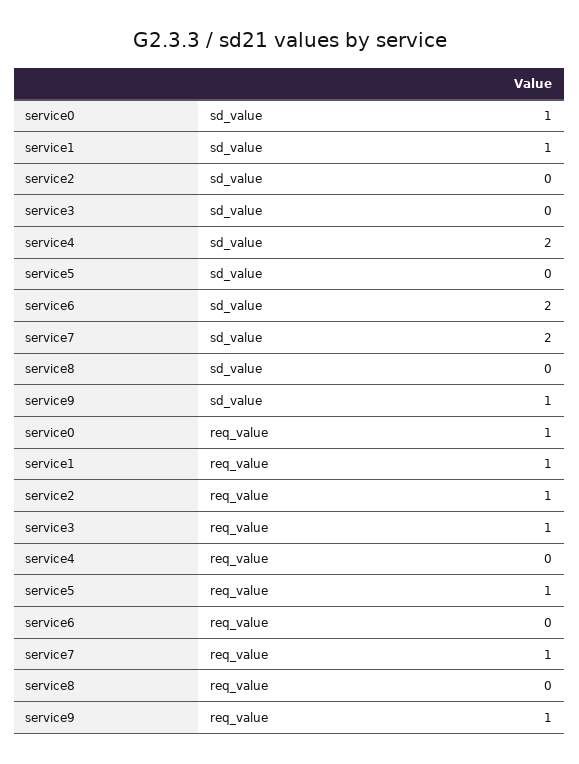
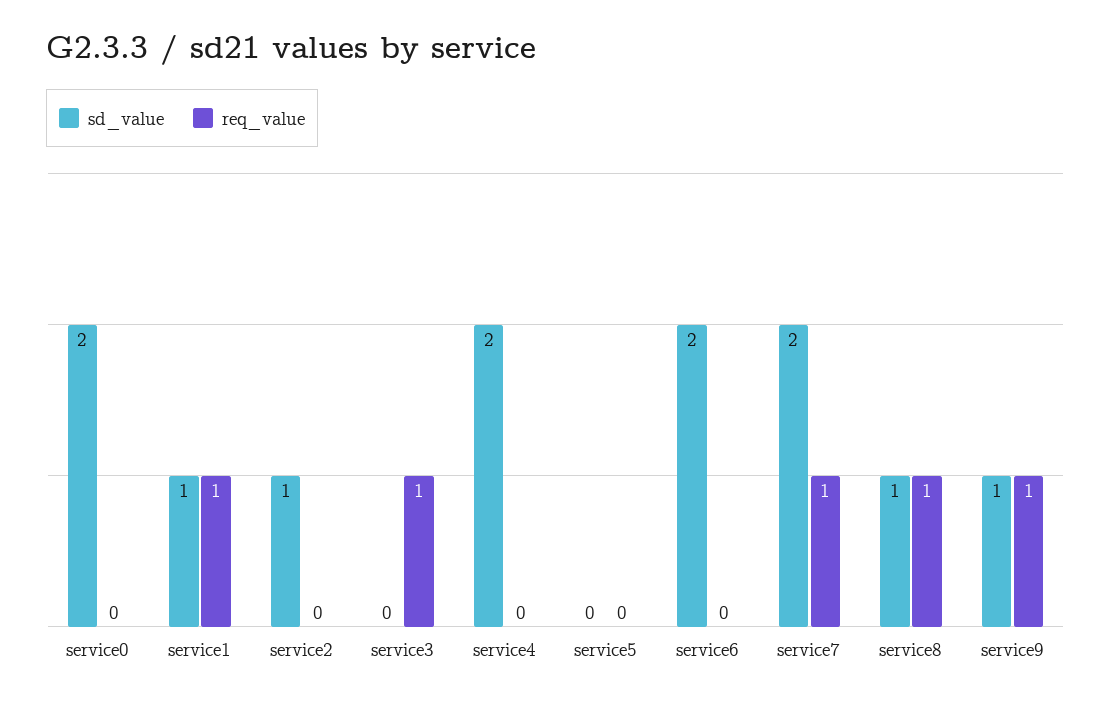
sd_value, service0: 1 -> 2
sd_value, service2: 0 -> 1
sd_value, service8: 0 -> 1
req_value, service0: 1 -> 0
req_value, service2: 1 -> 0
req_value, service5: 1 -> 0
req_value, service8: 0 -> 1

